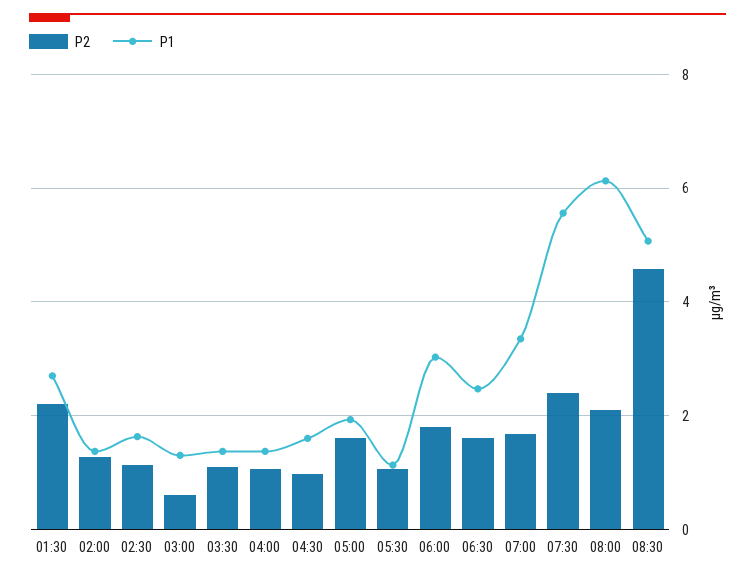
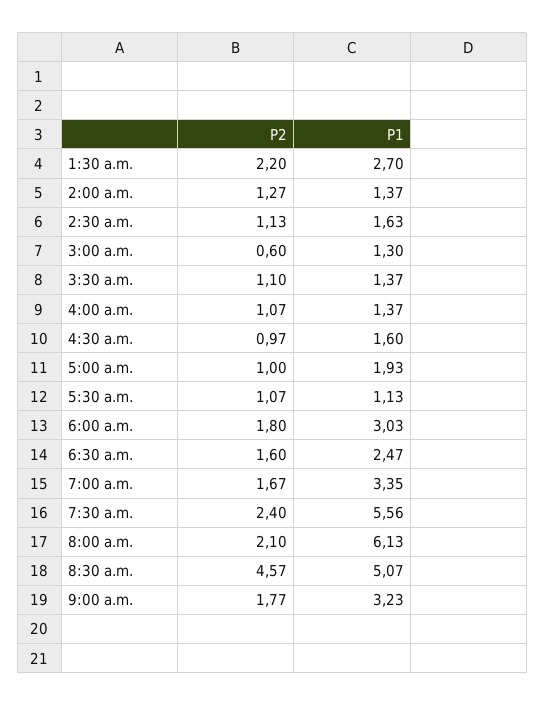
P2, 05:00: 1.6 -> 1
P2, 9:00 a.m.: none -> 1.77
P1, 9:00 a.m.: none -> 3.23

